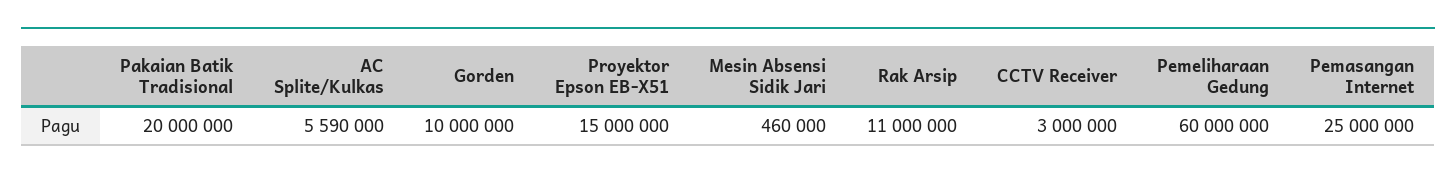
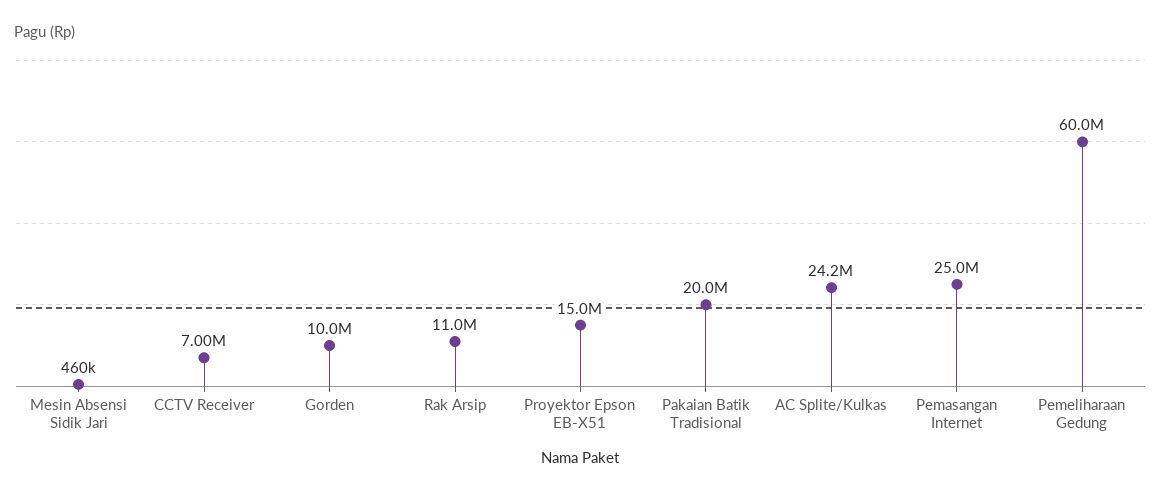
AC Splite/Kulkas: 5590000 -> 24200000
CCTV Receiver: 3000000 -> 7000000

